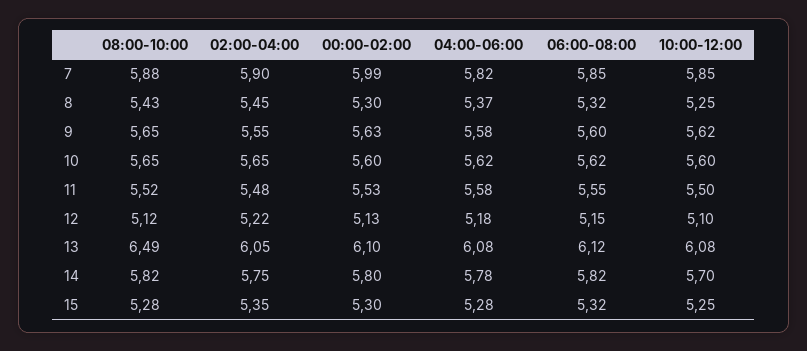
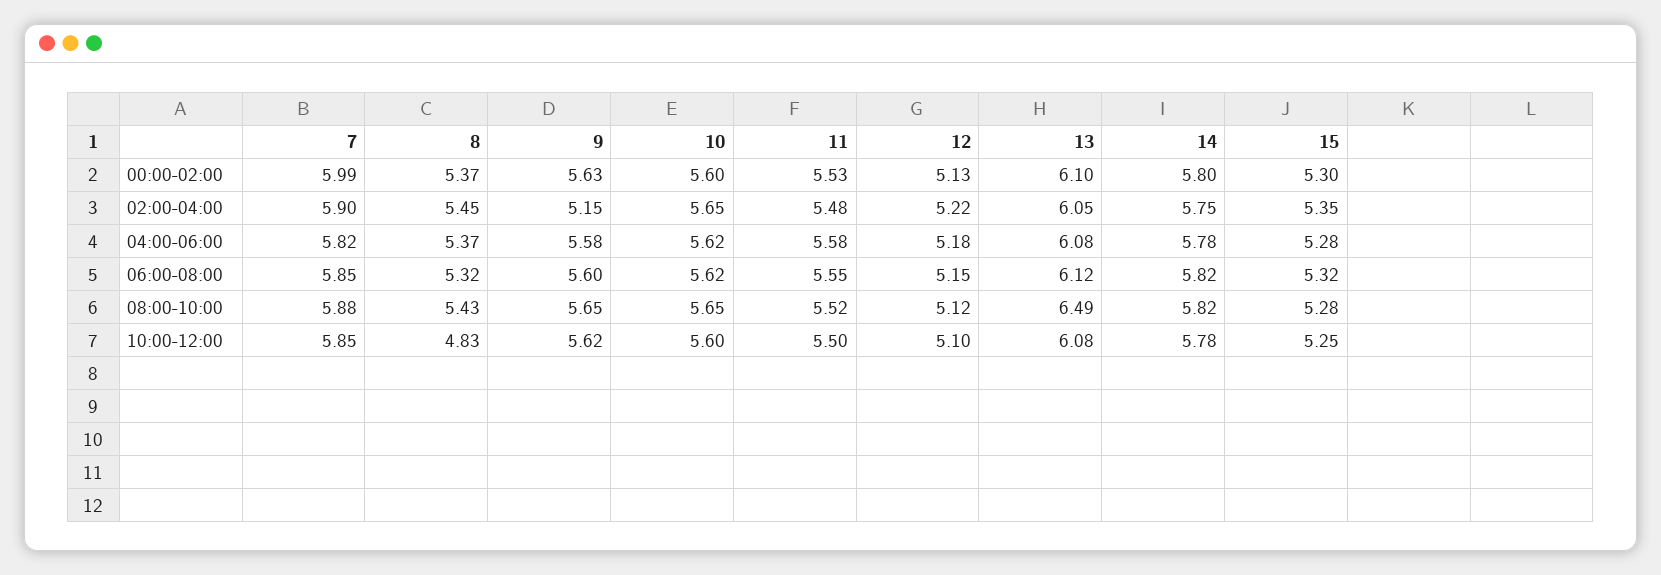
00:00-02:00, 8: 5.3 -> 5.37
10:00-12:00, 8: 5.25 -> 4.83
02:00-04:00, 9: 5.55 -> 5.15
10:00-12:00, 14: 5.7 -> 5.78

